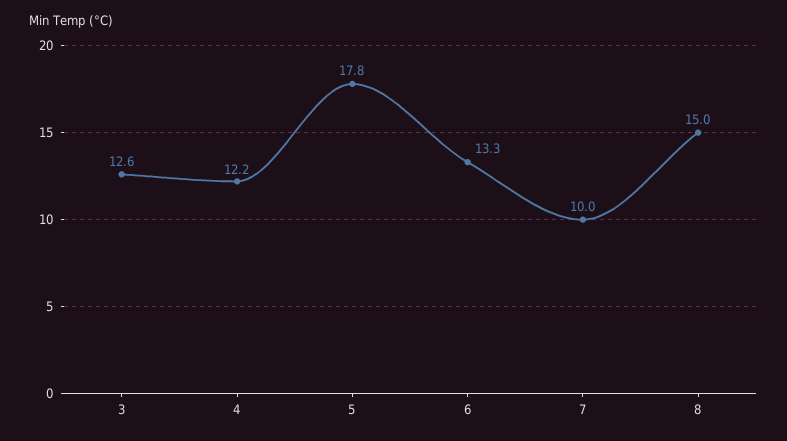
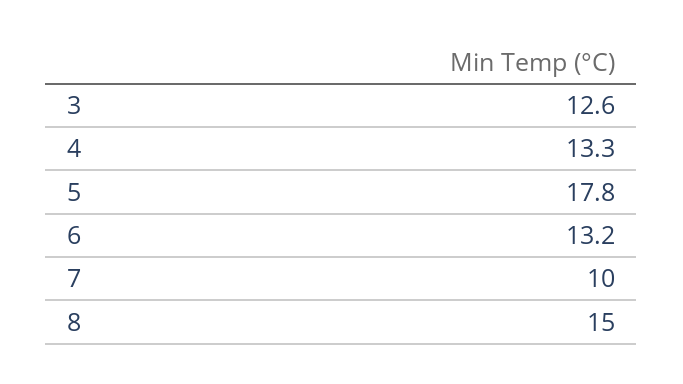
4: 12.2 -> 13.3
6: 13.3 -> 13.2

